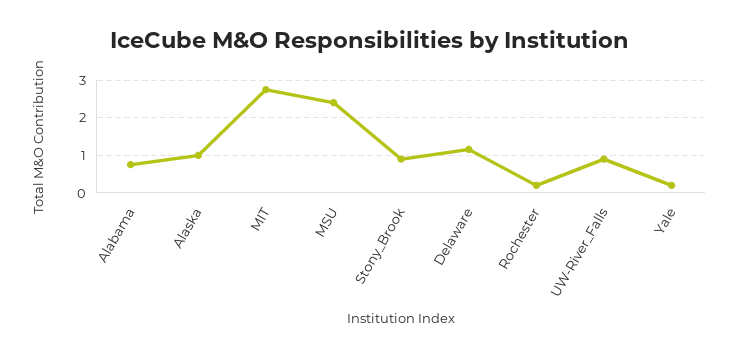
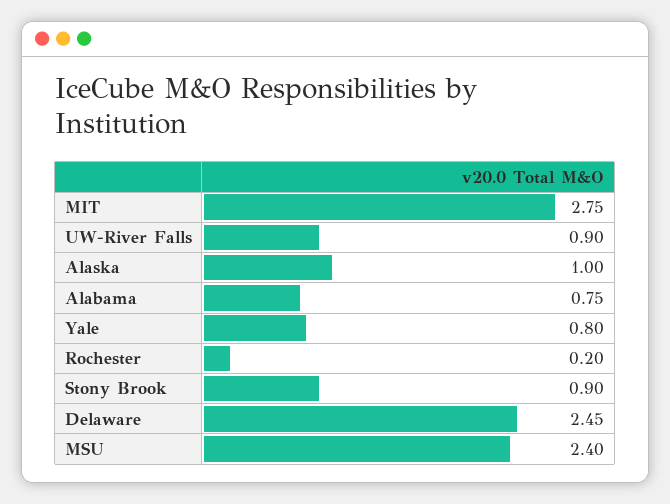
Delaware: 1.2 -> 2.45
Yale: 0.2 -> 0.8

